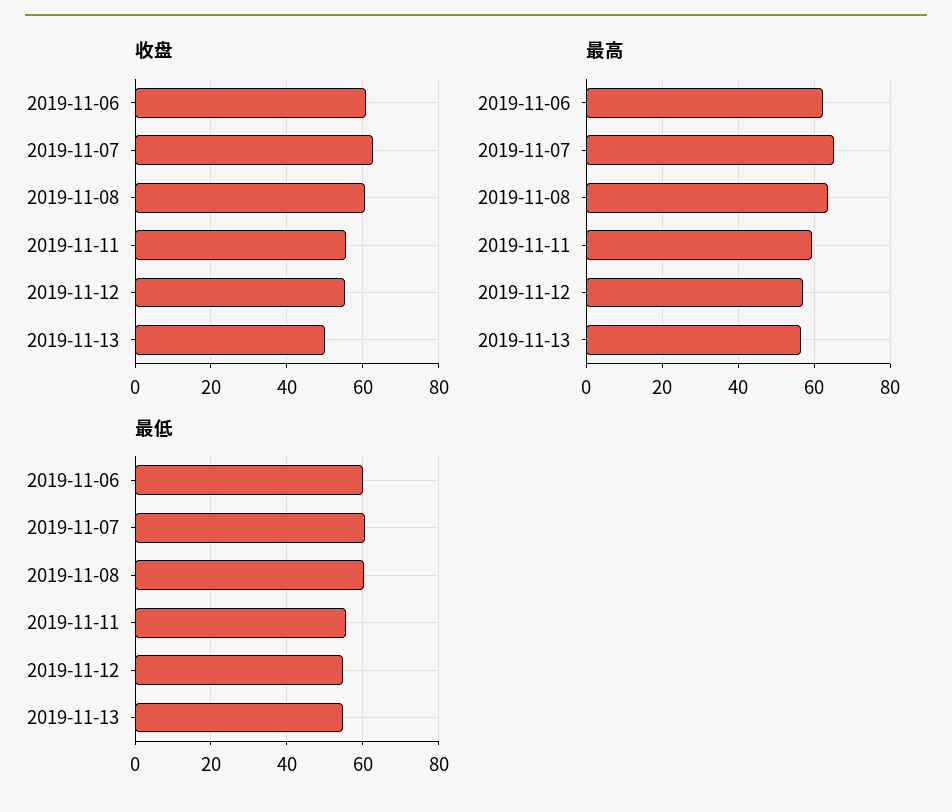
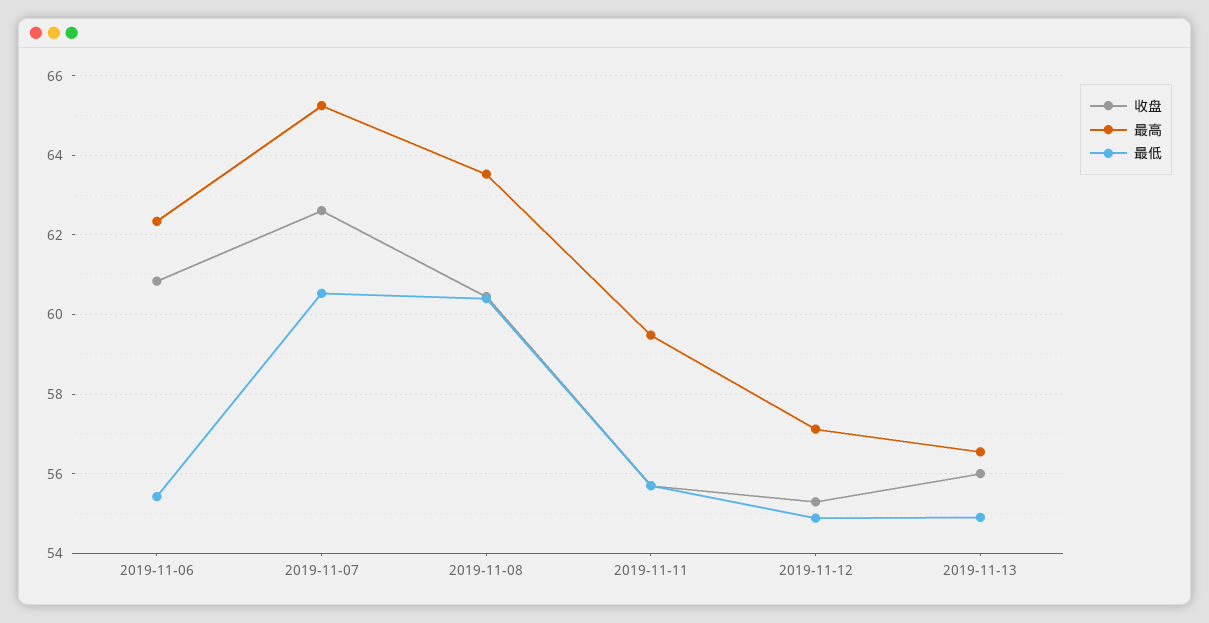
收盘, 2019-11-13: 50 -> 56
最低, 2019-11-06: 60 -> 55.4

